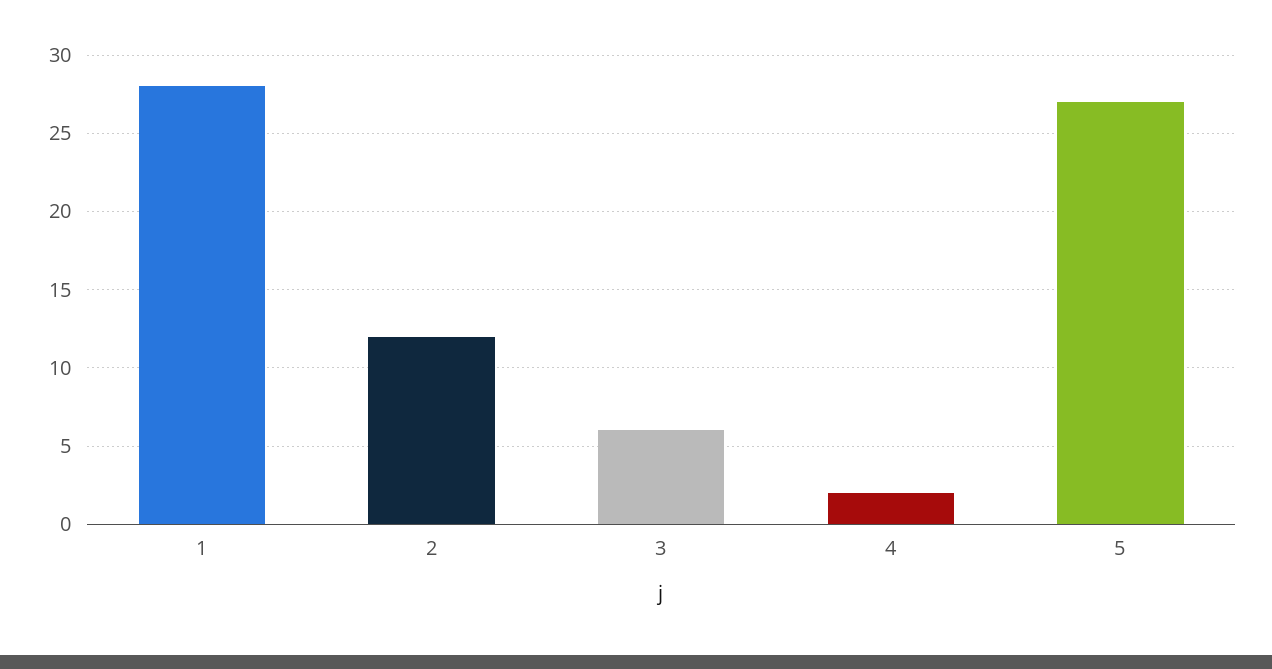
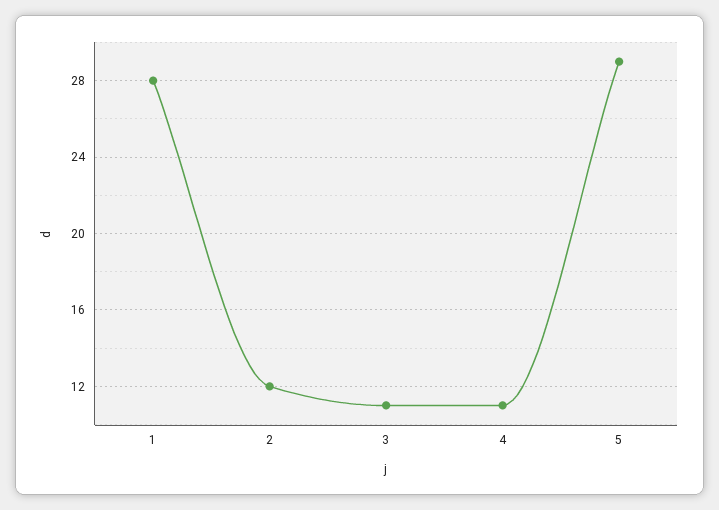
3: 6 -> 11
4: 2 -> 11
5: 27 -> 29

